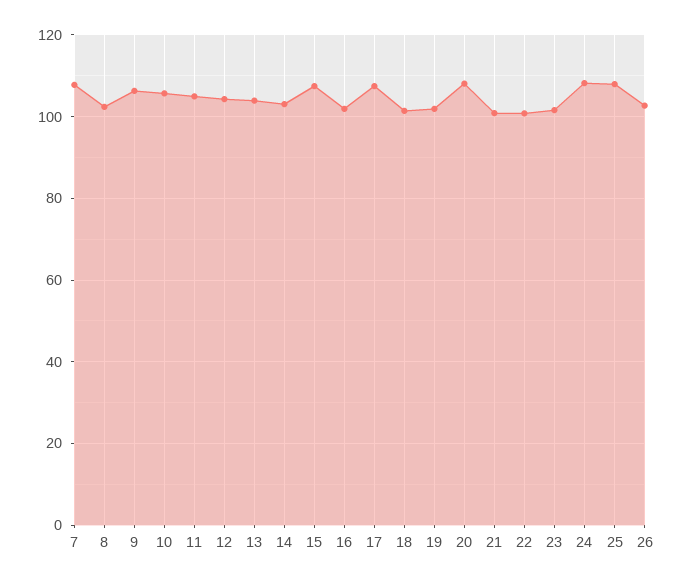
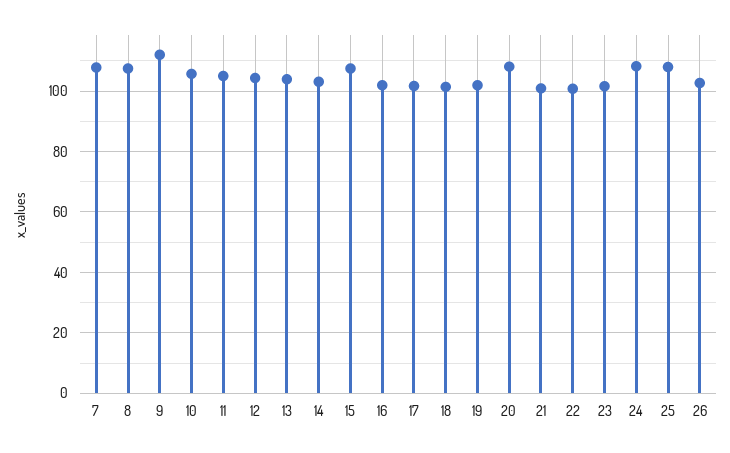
8: 102 -> 108
9: 106 -> 112
17: 108 -> 102

